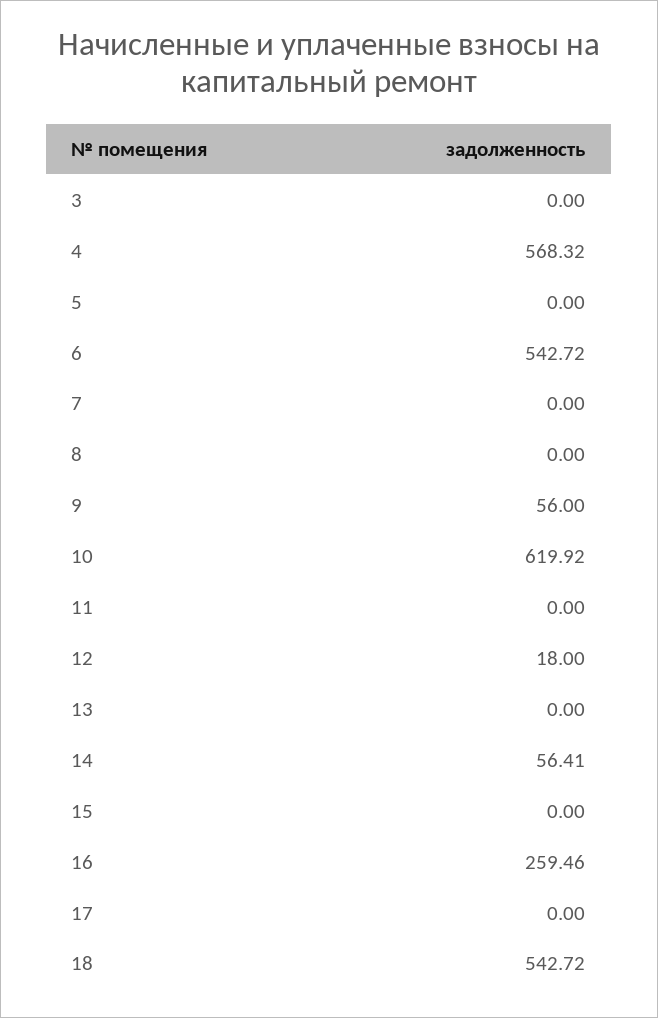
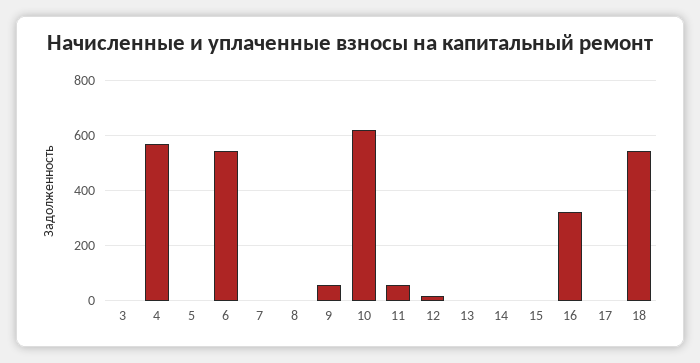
11: 0 -> 50
14: 56.41 -> 0
16: 259.46 -> 325

